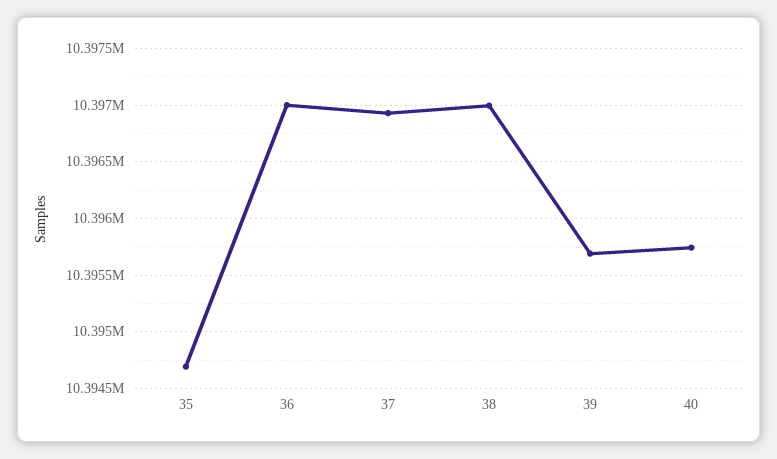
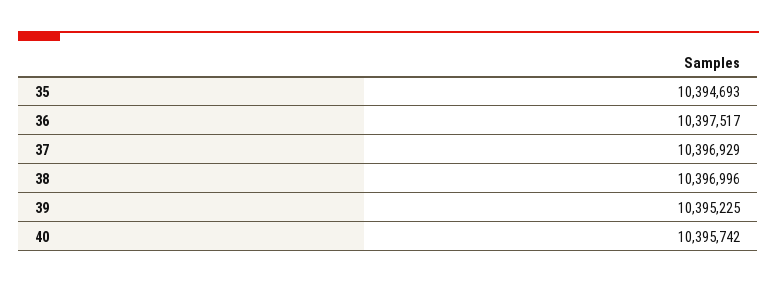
36: 10397000 -> 10397517
39: 10395700 -> 10395225

